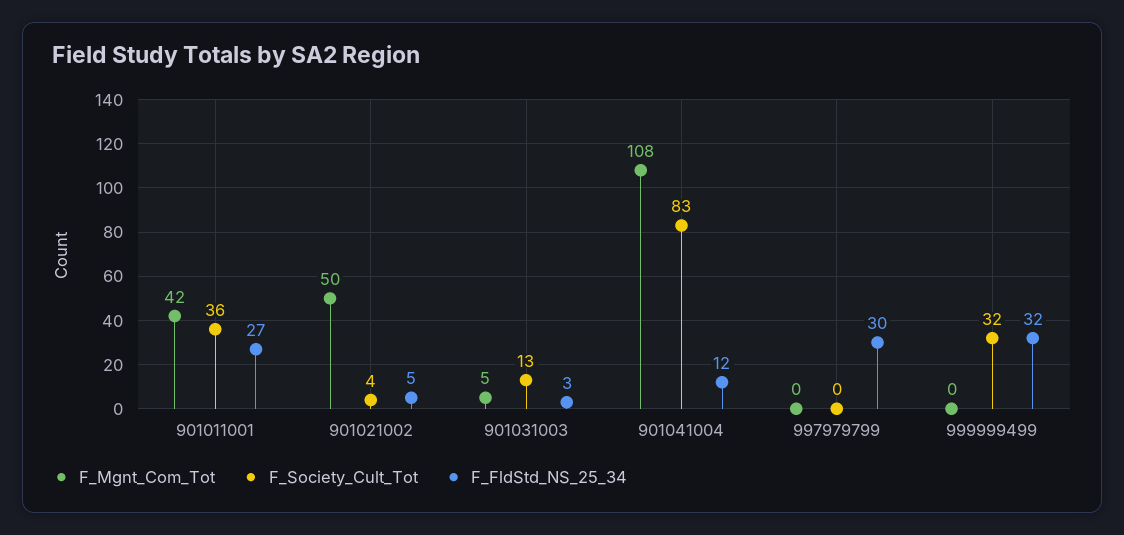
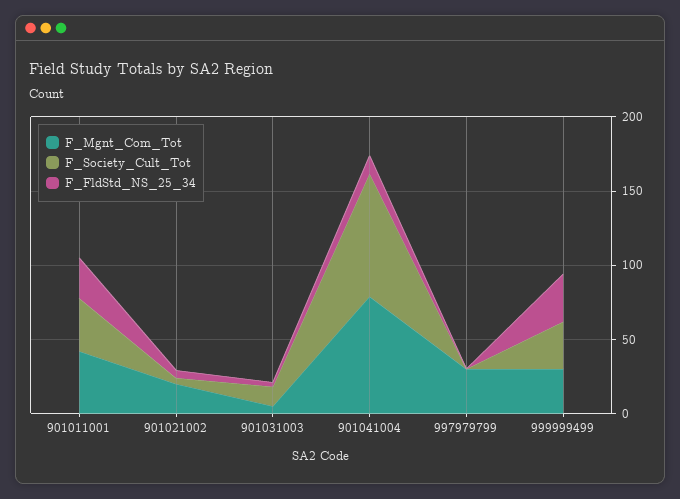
F_Mgnt_Com_Tot, 901021002: 50 -> 20
F_Mgnt_Com_Tot, 901041004: 108 -> 80
F_Mgnt_Com_Tot, 997979799: 0 -> 30
F_FldStd_NS_25_34, 997979799: 30 -> 0
F_Mgnt_Com_Tot, 999999499: 0 -> 30

